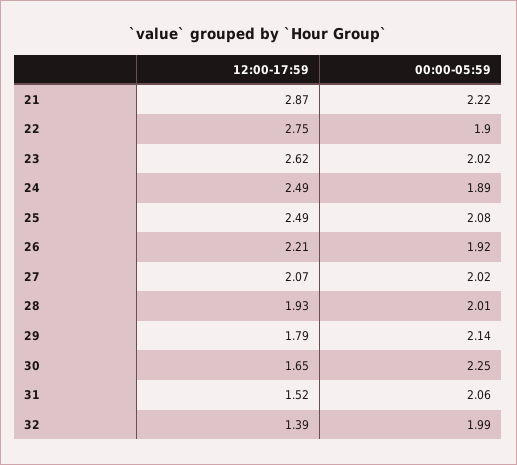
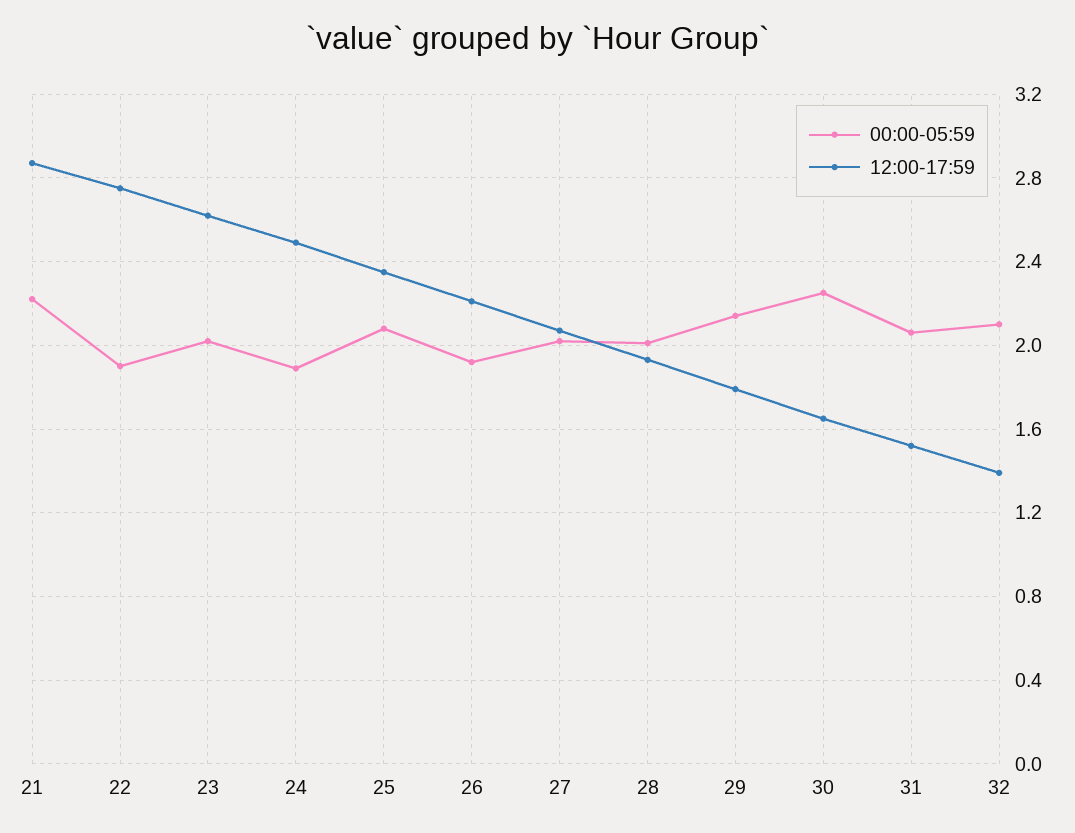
12:00-17:59, 25: 2.49 -> 2.35
00:00-05:59, 32: 1.99 -> 2.1

